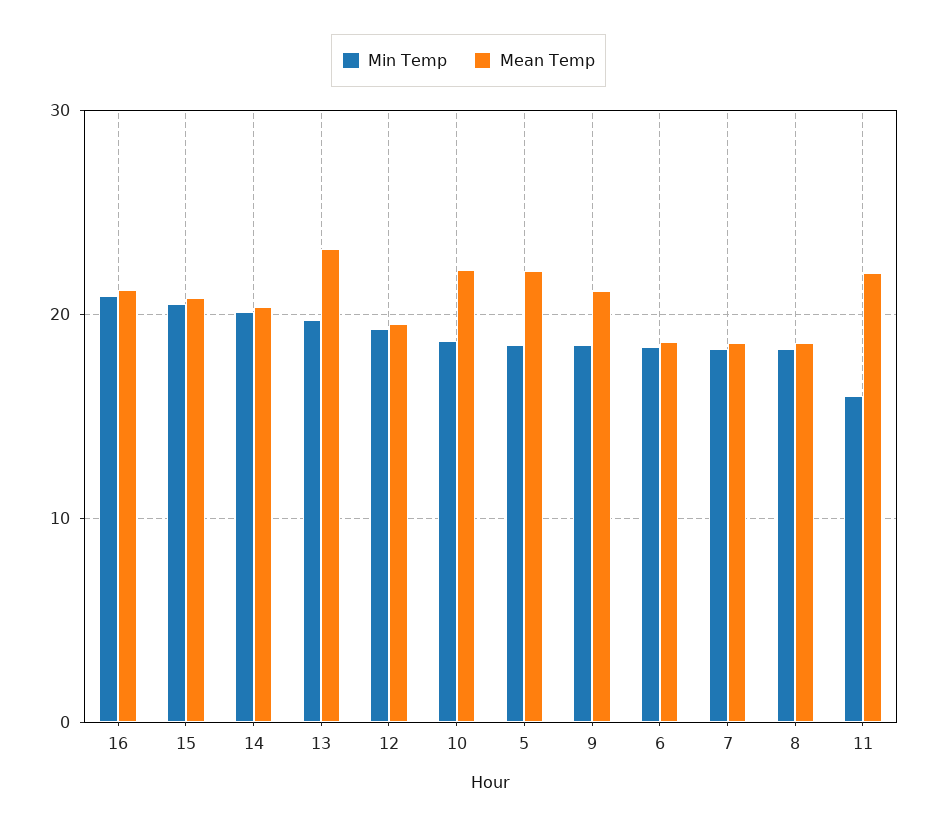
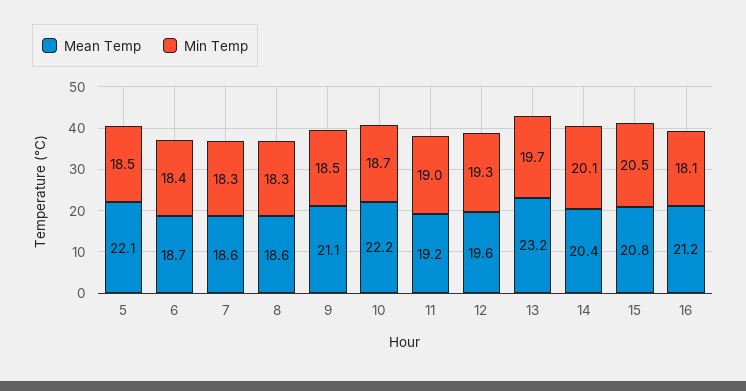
Min Temp, 16: 21 -> 18.1
Min Temp, 11: 16 -> 19
Mean Temp, 11: 22 -> 19.2

